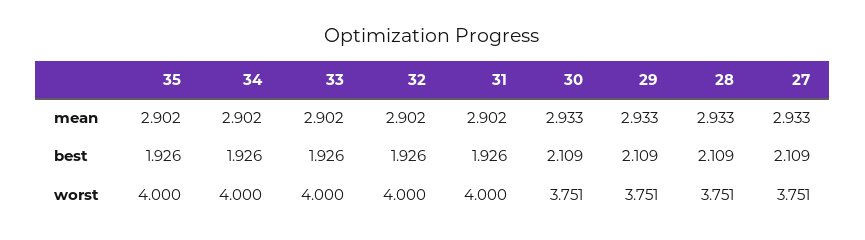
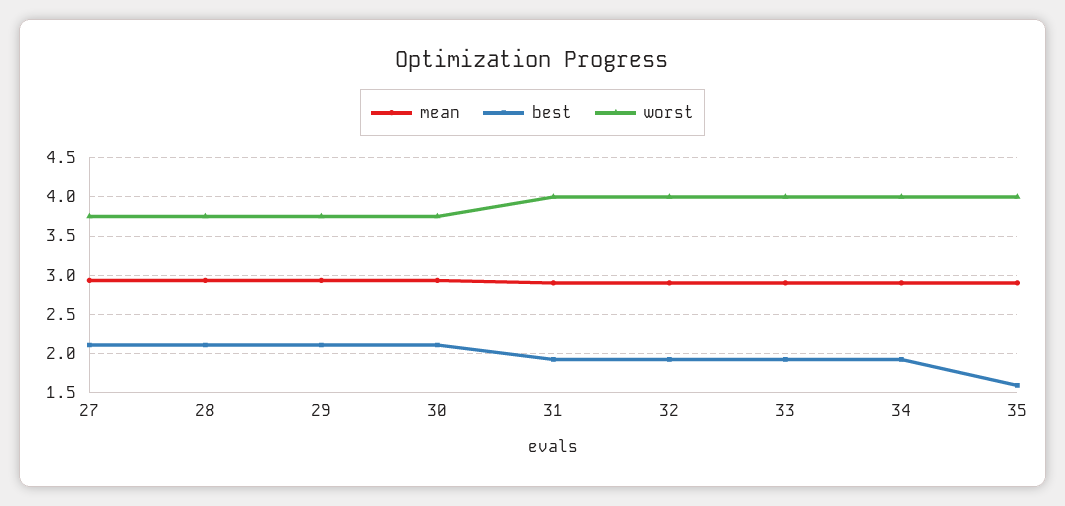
best, 35: 1.926 -> 1.6

